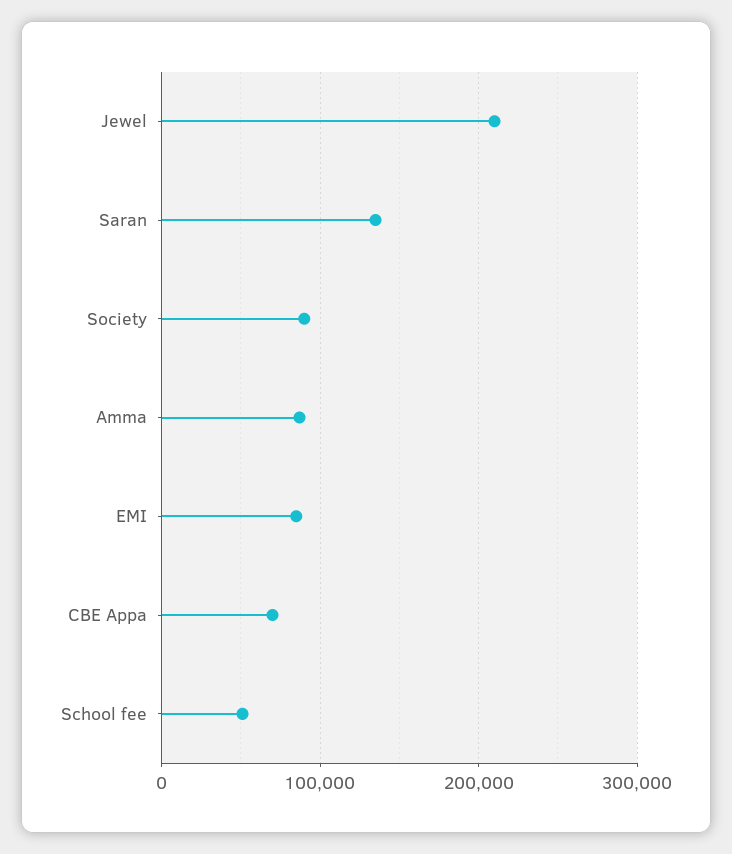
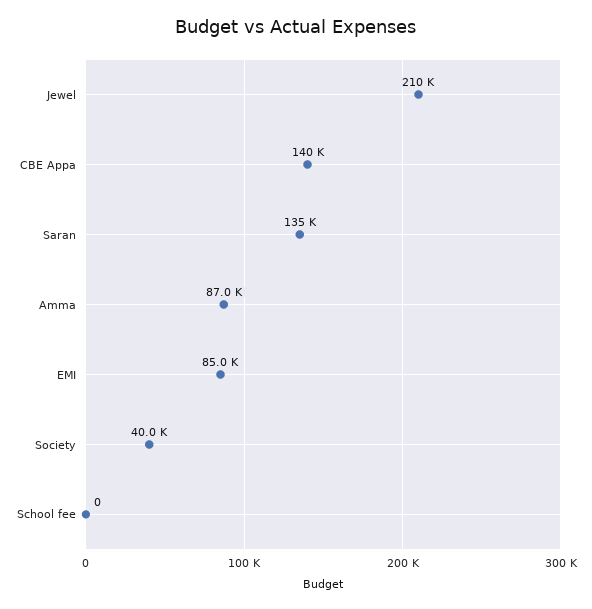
Society: 90000 -> 40000
CBE Appa: 70000 -> 140000
School fee: 50000 -> 0

